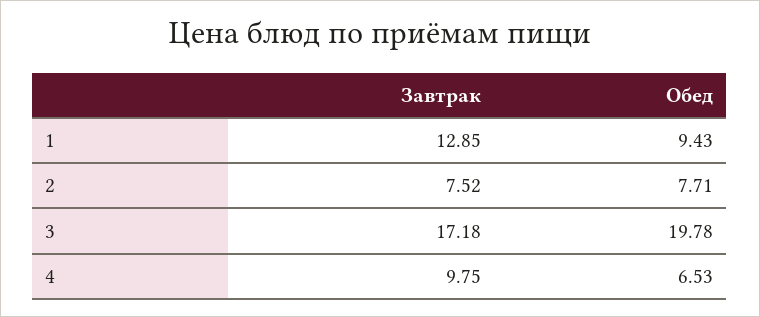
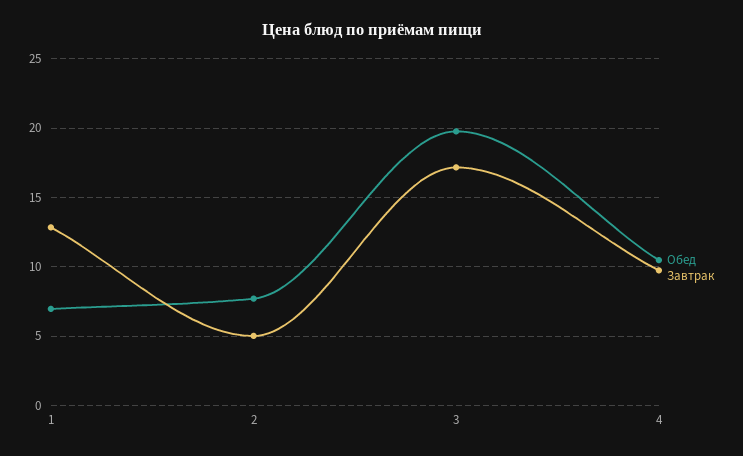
Обед, 1: 9.43 -> 7
Завтрак, 2: 7.52 -> 5
Обед, 4: 6.53 -> 10.5

